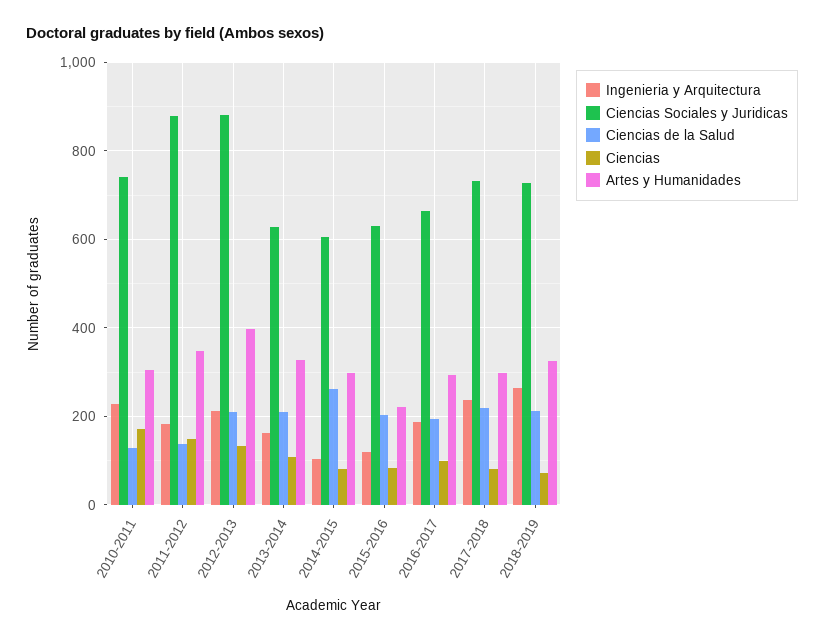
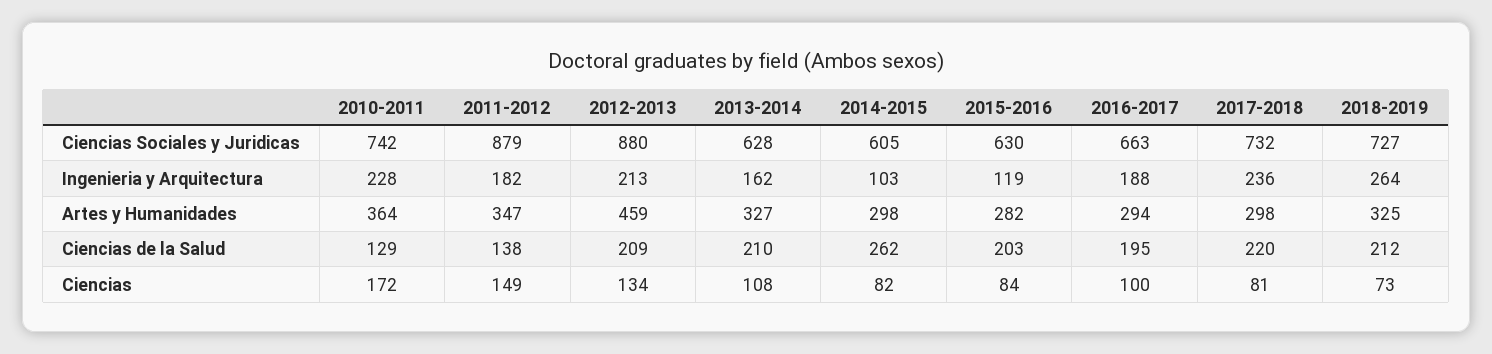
Artes y Humanidades, 2010-2011: 300 -> 364
Artes y Humanidades, 2012-2013: 400 -> 459
Artes y Humanidades, 2015-2016: 220 -> 282

